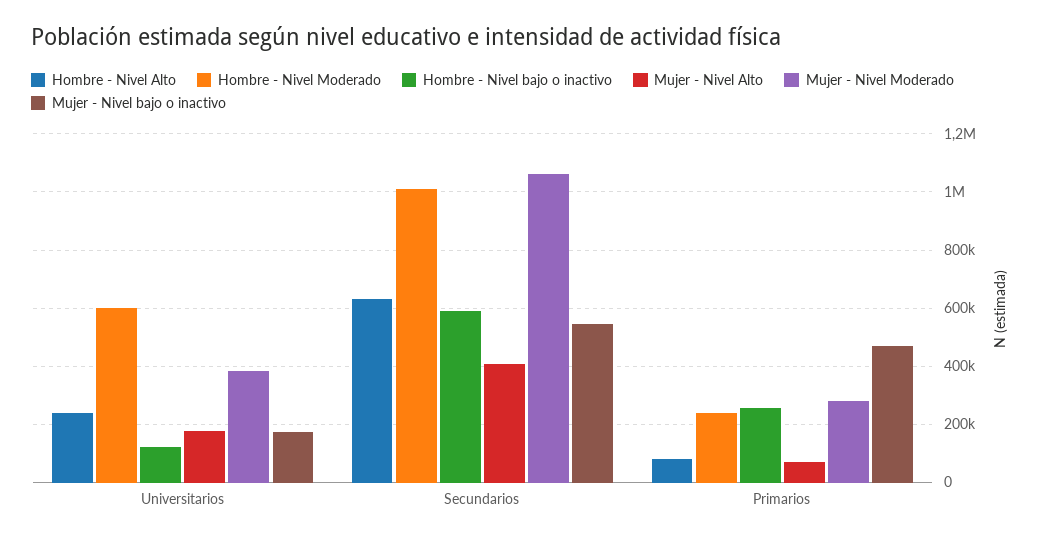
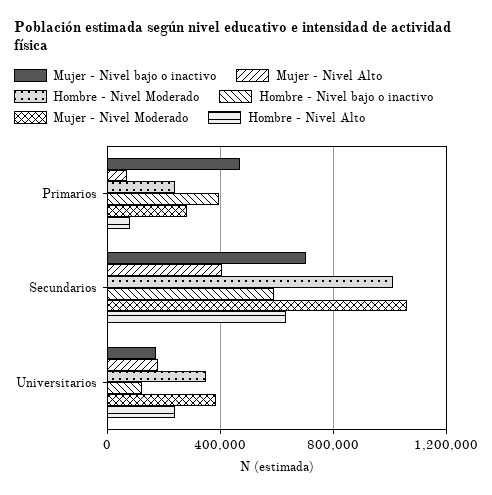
Hombre - Nivel Moderado, Universitarios: 600000 -> 350000
Mujer - Nivel bajo o inactivo, Secundarios: 550000 -> 700000
Hombre - Nivel bajo o inactivo, Primarios: 250000 -> 400000

